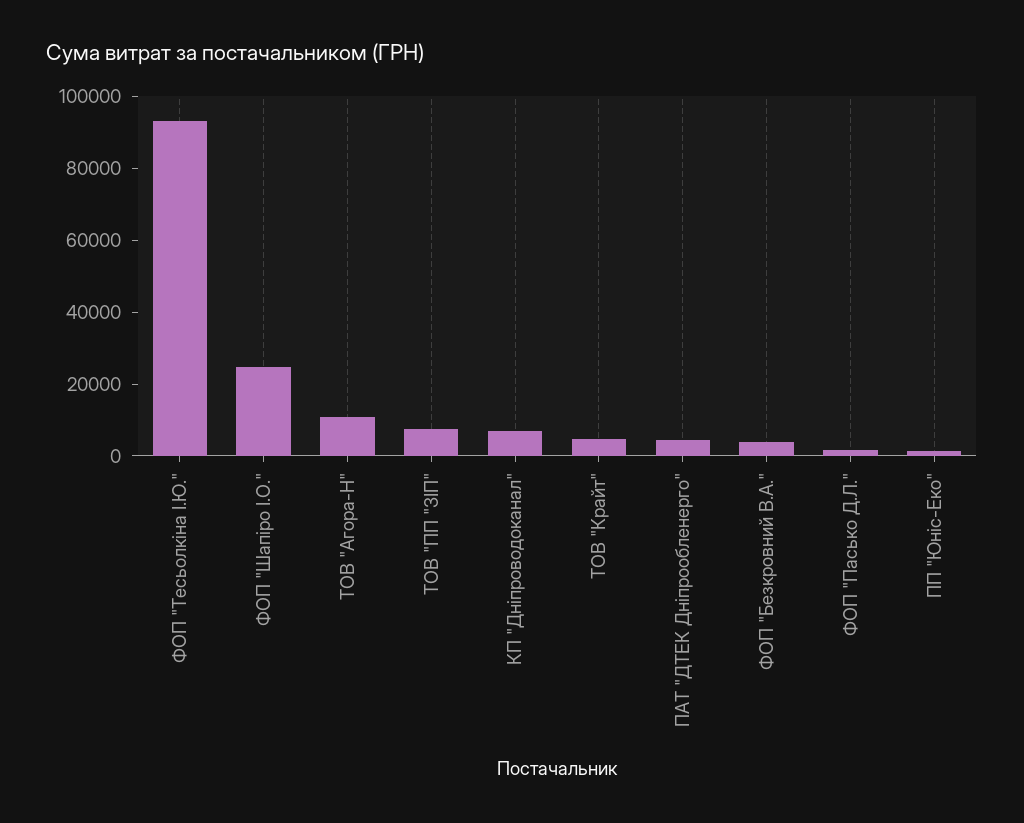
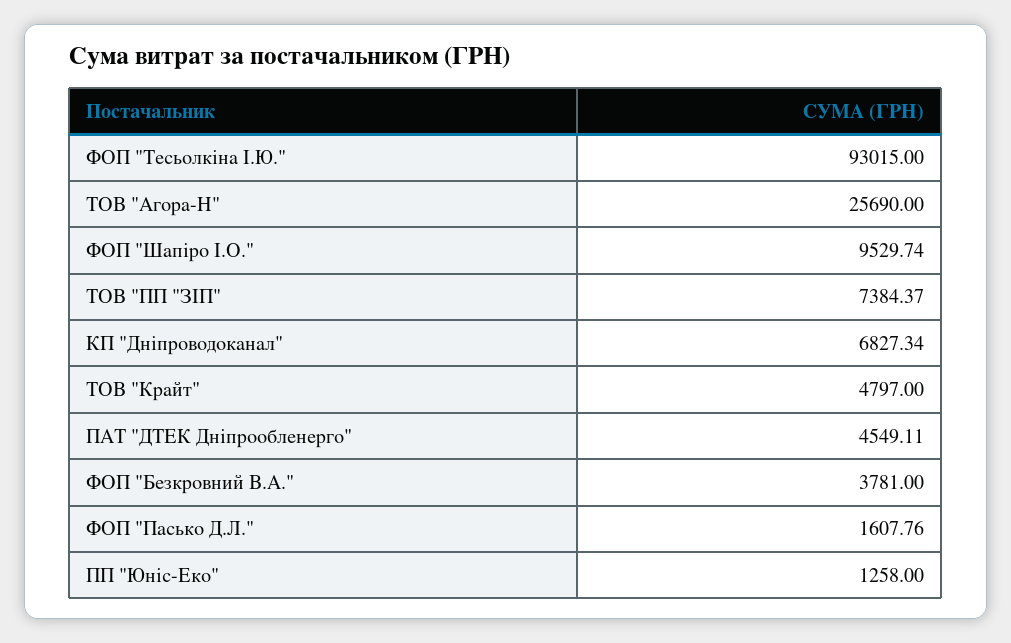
ФОП "Шапіро І.О.": 25000 -> 9529.74
ТОВ "Агора-Н": 10000 -> 25690

